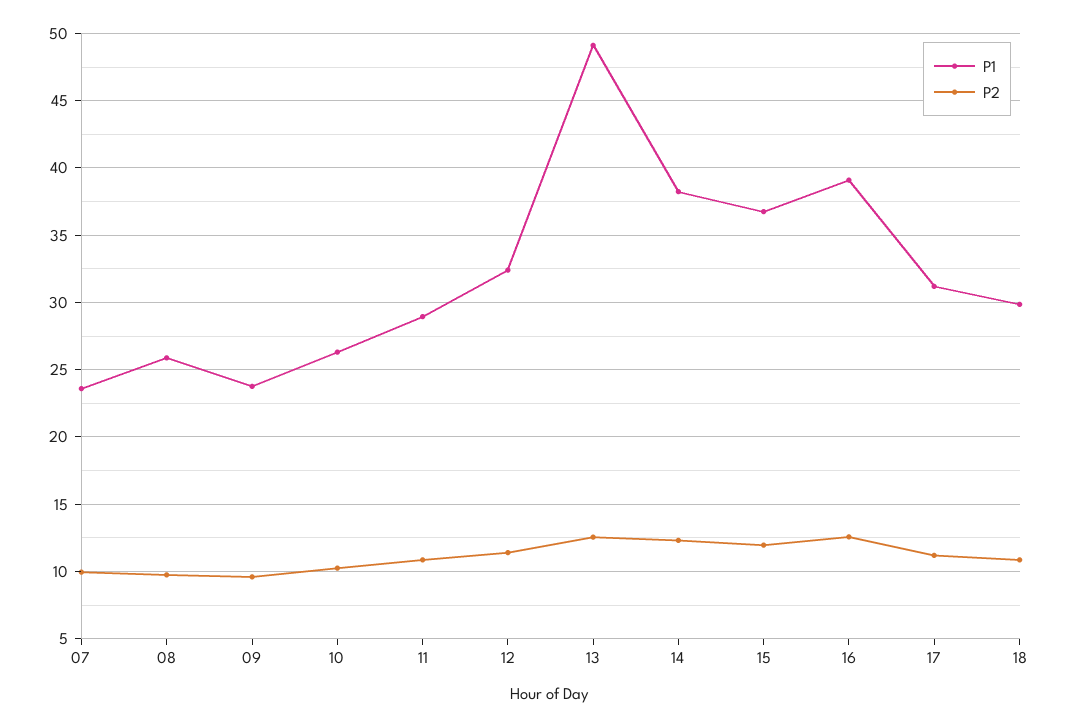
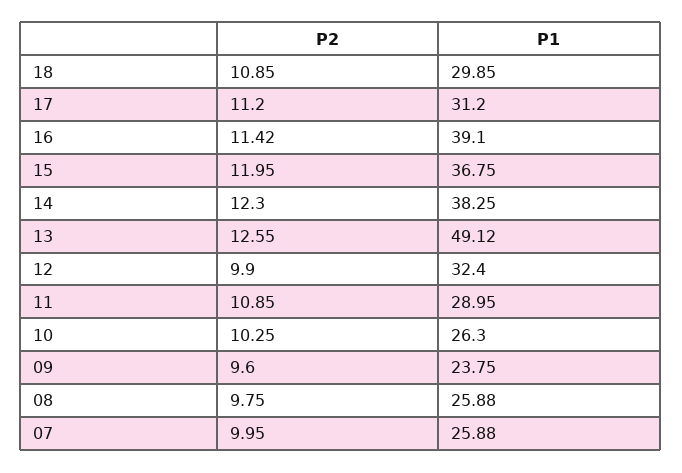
P1, 07: 23.5 -> 25.88
P2, 12: 11.5 -> 9.9
P2, 16: 12.5 -> 11.42

